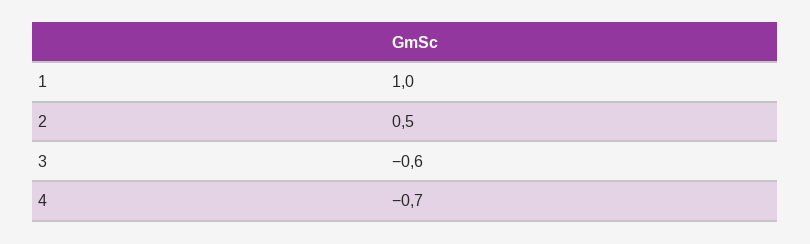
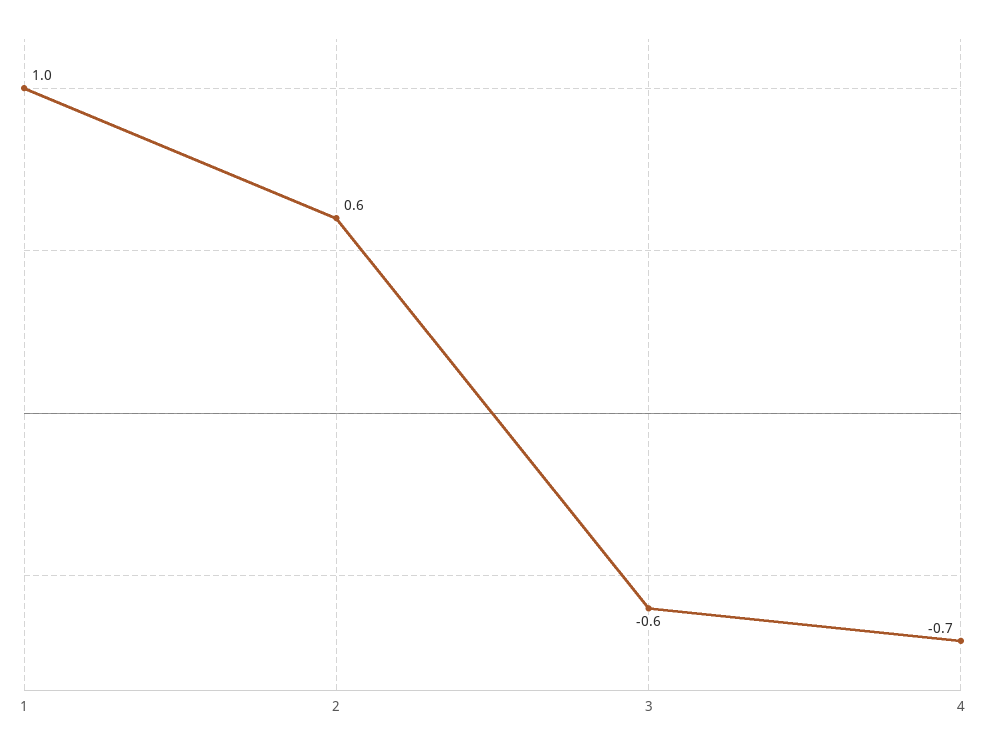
2: 0.5 -> 0.6

